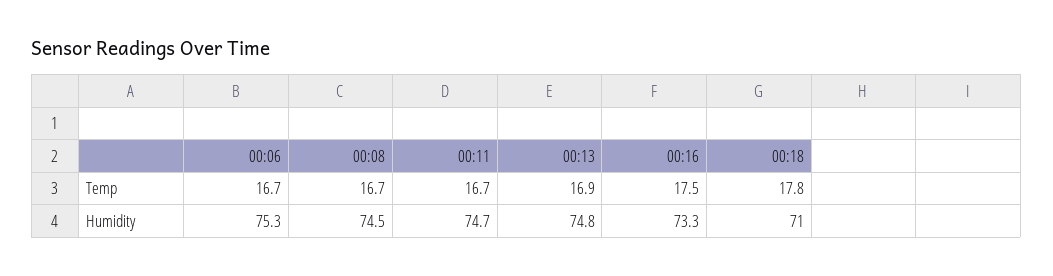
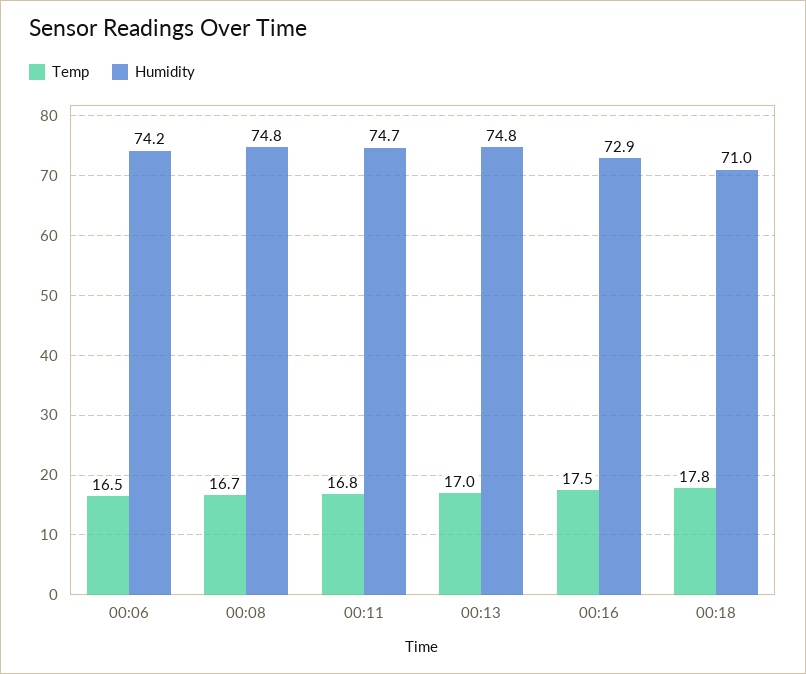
Temp, 00:06: 16.7 -> 16.5
Temp, 00:11: 16.7 -> 16.8
Temp, 00:13: 16.9 -> 17
Humidity, 00:06: 75.3 -> 74.2
Humidity, 00:08: 74.5 -> 74.8
Humidity, 00:16: 73.3 -> 72.9

